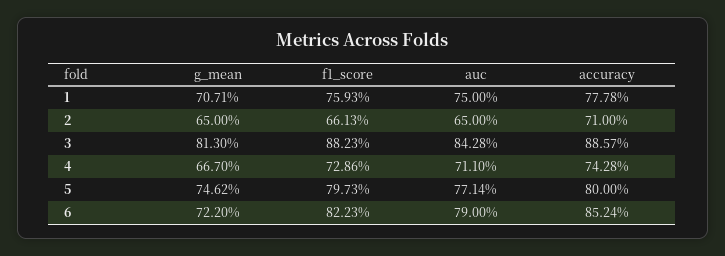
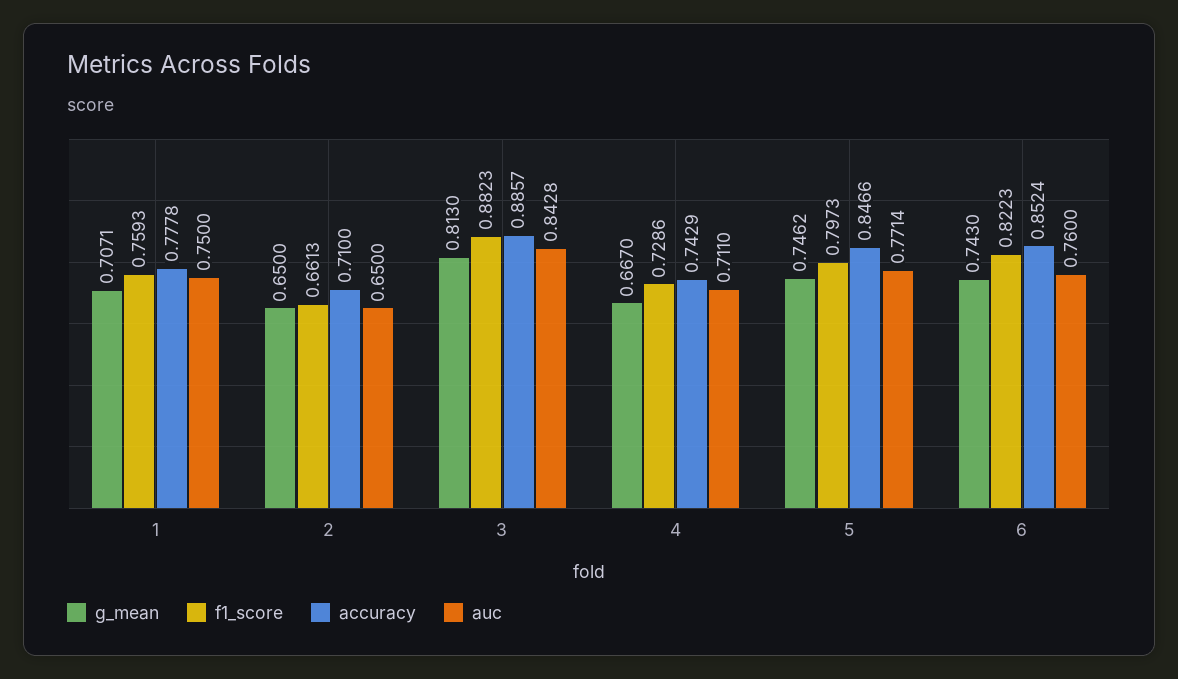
accuracy, 4: 0.7428 -> 0.7429
accuracy, 5: 0.8 -> 0.8466
g_mean, 6: 0.722 -> 0.743
auc, 6: 0.79 -> 0.76

